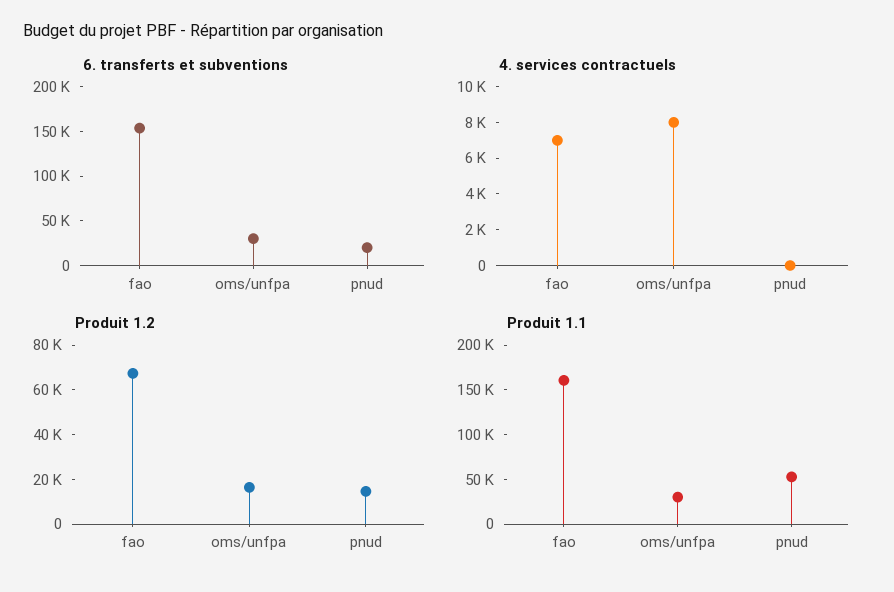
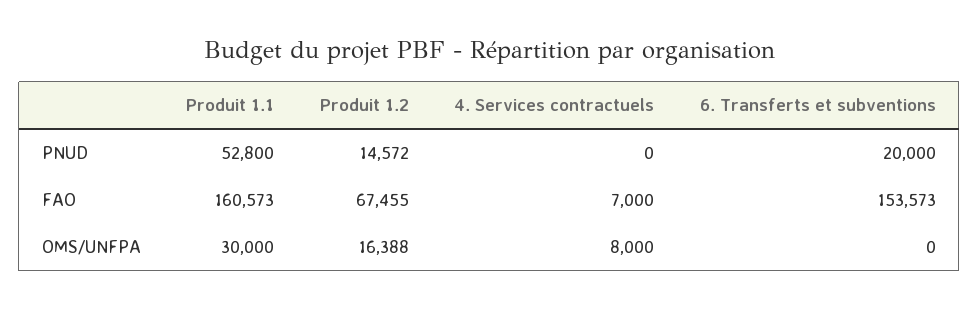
6. transferts et subventions, oms/unfpa: 30000 -> 0

